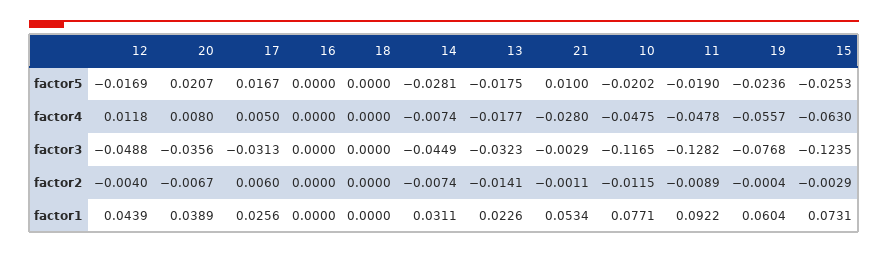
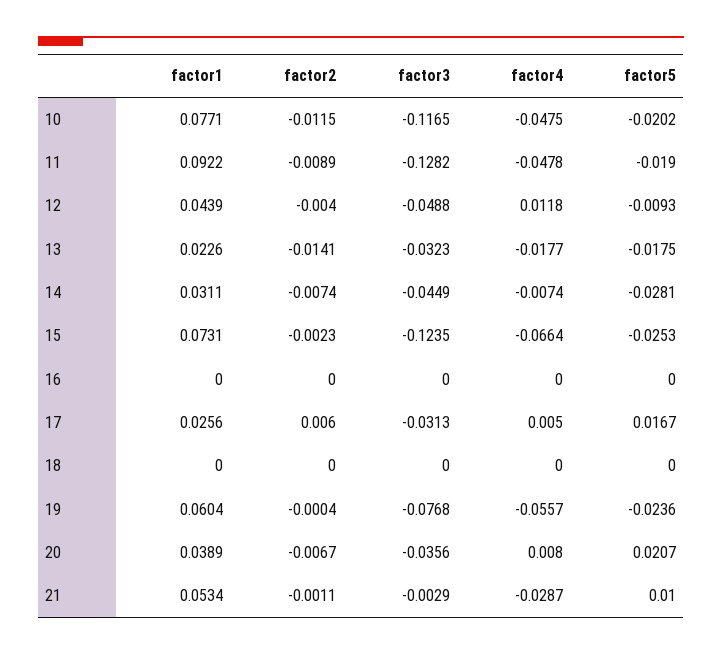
12, factor5: -0.0169 -> -0.0093
21, factor4: -0.028 -> -0.0287
15, factor4: -0.063 -> -0.0664
15, factor2: -0.0029 -> -0.0023

